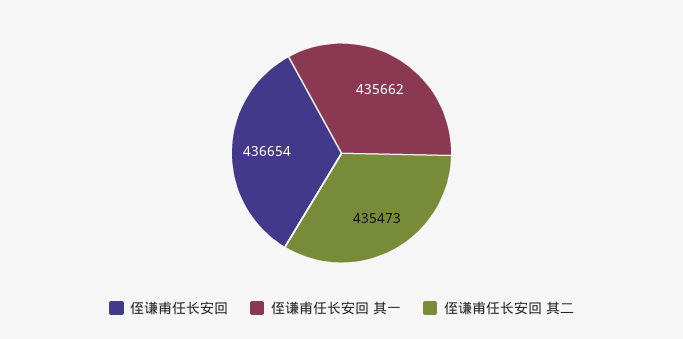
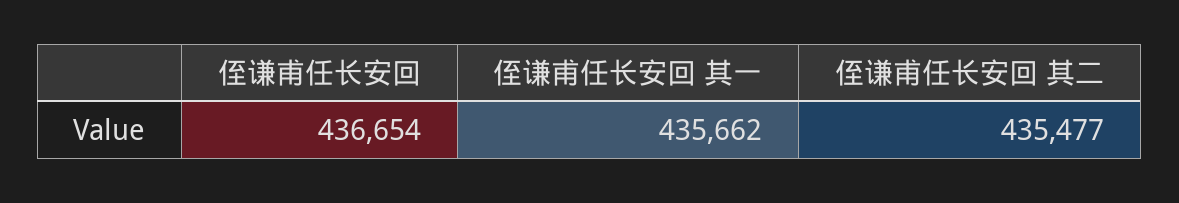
侄谦甫任长安回 其二: 435473 -> 435477

